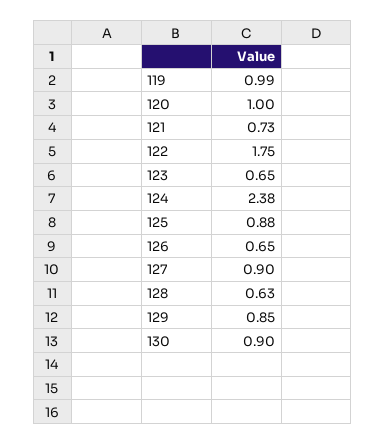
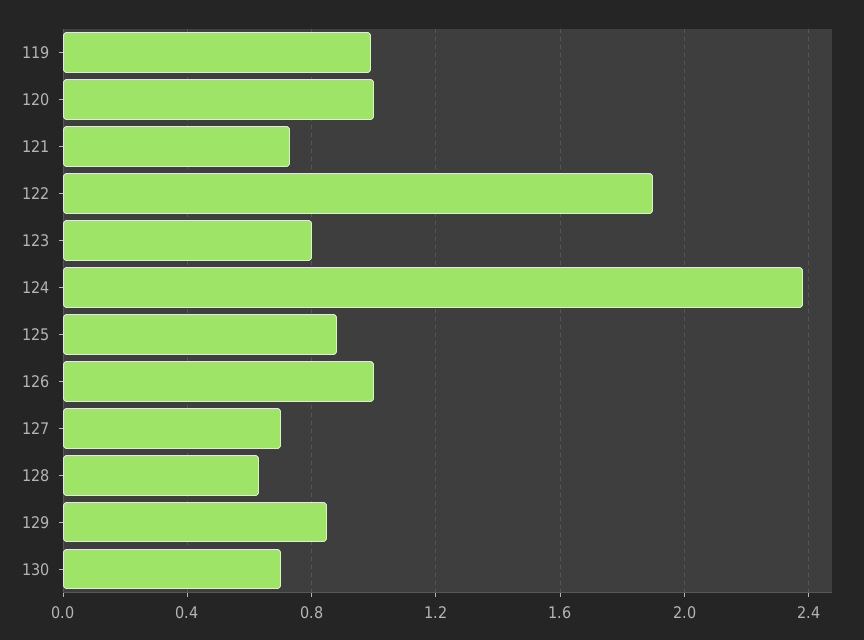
122: 1.75 -> 1.9
123: 0.65 -> 0.8
126: 0.65 -> 1
127: 0.9 -> 0.7
130: 0.9 -> 0.7

